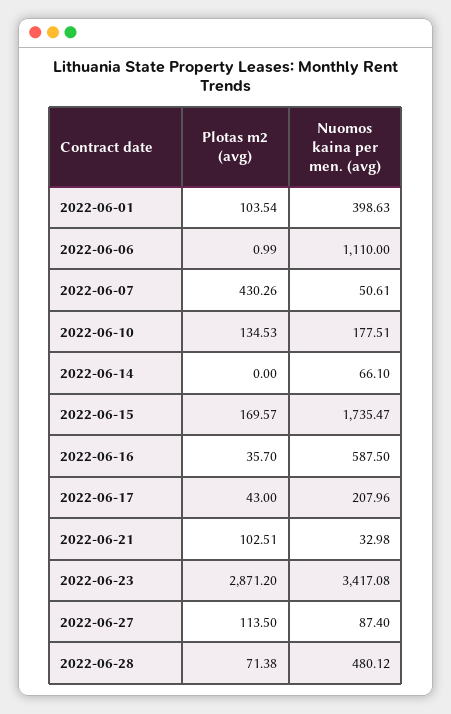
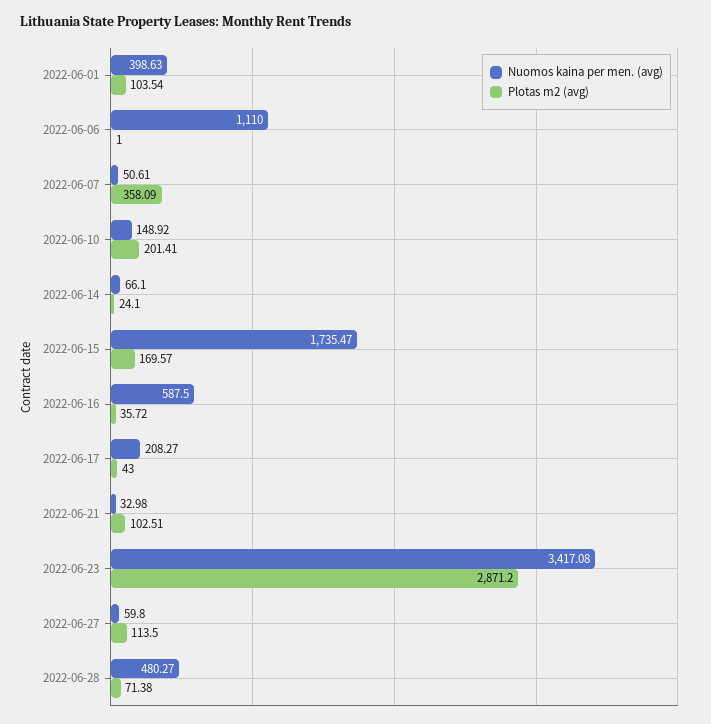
Plotas m2 (avg), 2022-06-06: 0.99 -> 1
Plotas m2 (avg), 2022-06-07: 430.26 -> 358.09
Plotas m2 (avg), 2022-06-10: 134.53 -> 201.41
Nuomos kaina per men. (avg), 2022-06-10: 177.51 -> 148.92
Plotas m2 (avg), 2022-06-14: 0 -> 24.1
Plotas m2 (avg), 2022-06-16: 35.7 -> 35.72
Nuomos kaina per men. (avg), 2022-06-17: 207.96 -> 208.27
Nuomos kaina per men. (avg), 2022-06-27: 87.4 -> 59.8
Nuomos kaina per men. (avg), 2022-06-28: 480.12 -> 480.27

